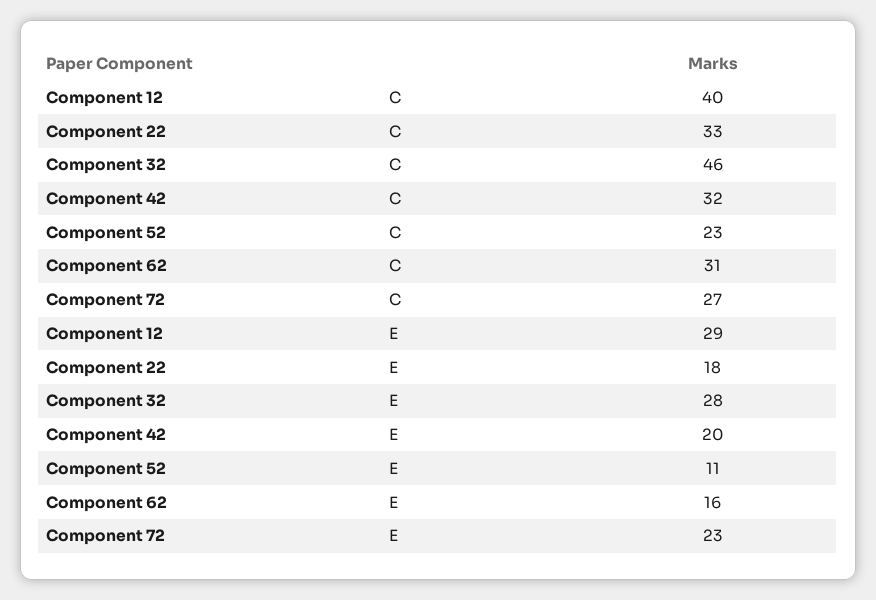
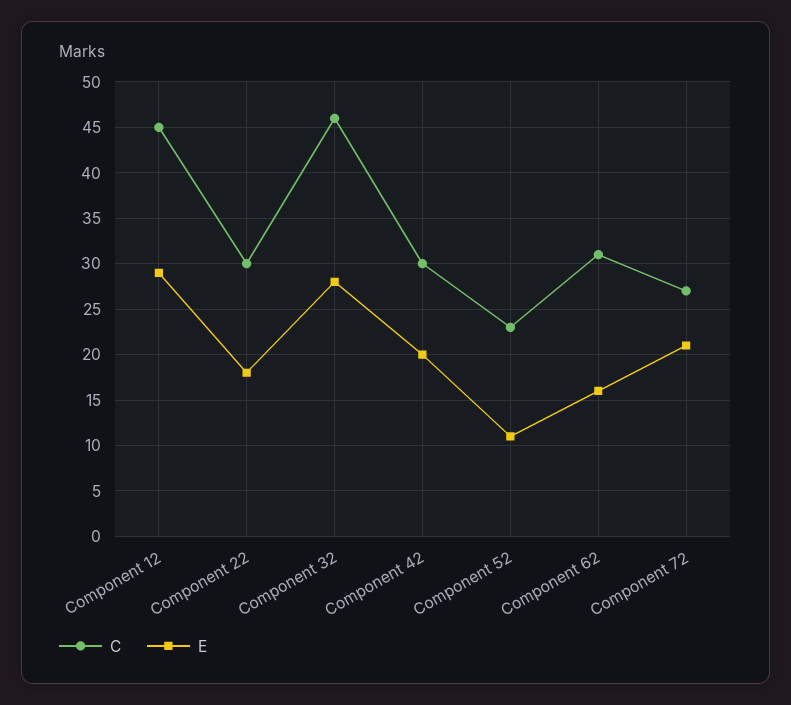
C, Component 12: 40 -> 45
C, Component 22: 33 -> 30
C, Component 42: 32 -> 30
E, Component 72: 23 -> 21

